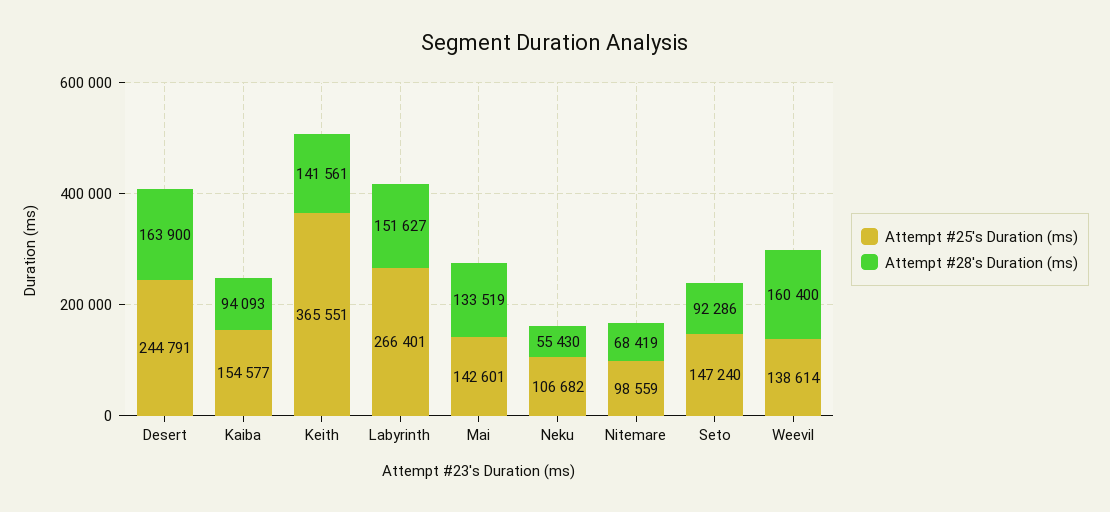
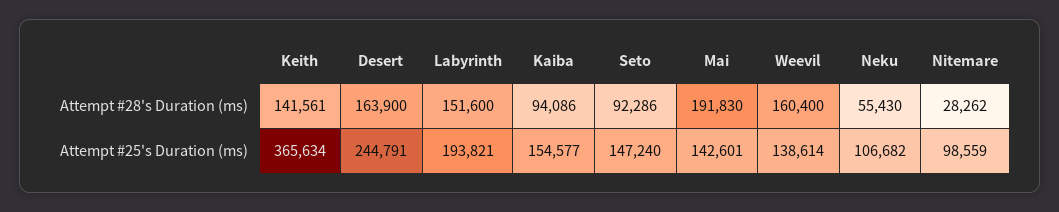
Attempt #28's Duration (ms), Kaiba: 94093 -> 94086
Attempt #25's Duration (ms), Keith: 365551 -> 365634
Attempt #25's Duration (ms), Labyrinth: 266401 -> 193821
Attempt #28's Duration (ms), Labyrinth: 151627 -> 151600
Attempt #28's Duration (ms), Mai: 133519 -> 191830
Attempt #28's Duration (ms), Nitemare: 68419 -> 28262

